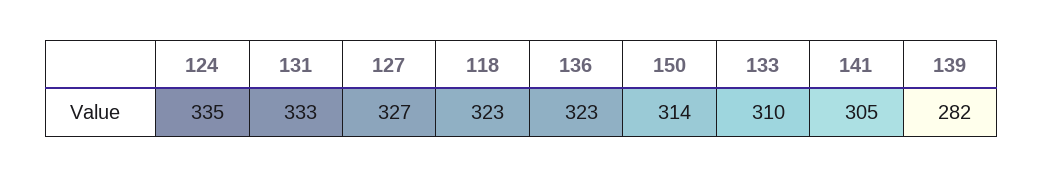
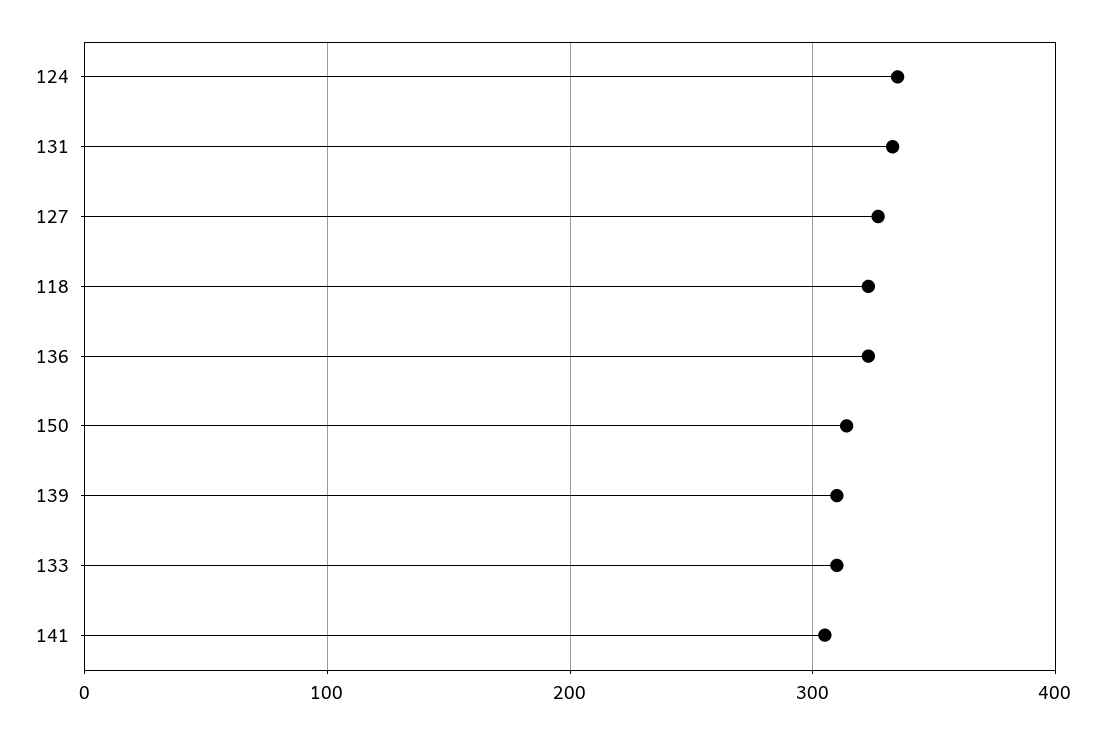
139: 282 -> 310

